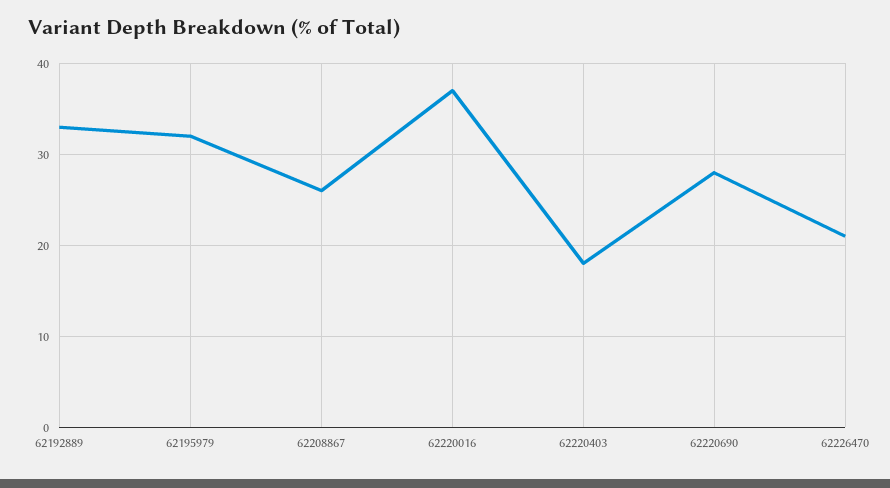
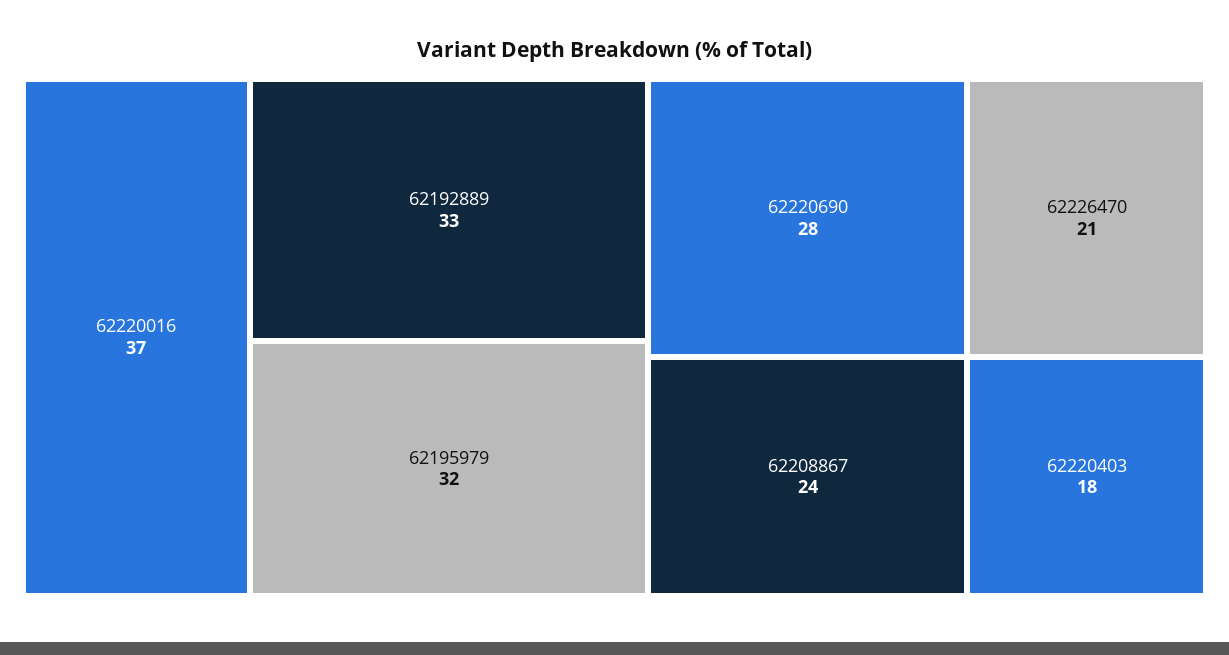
62208867: 26 -> 24

